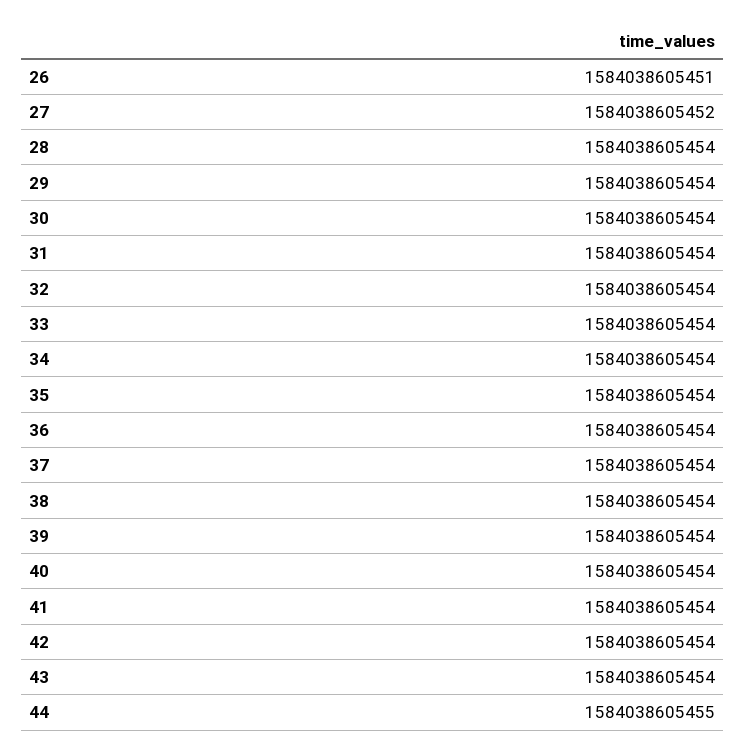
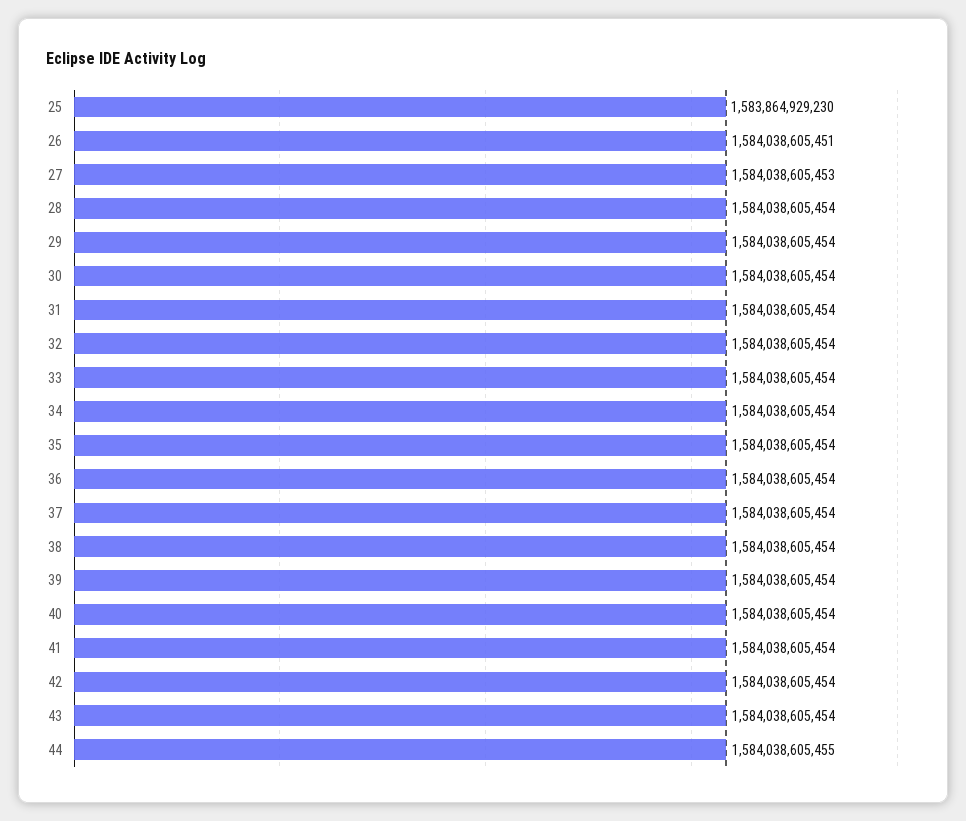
27: 1584038605452 -> 1584038605453
25: none -> 1583864929230

